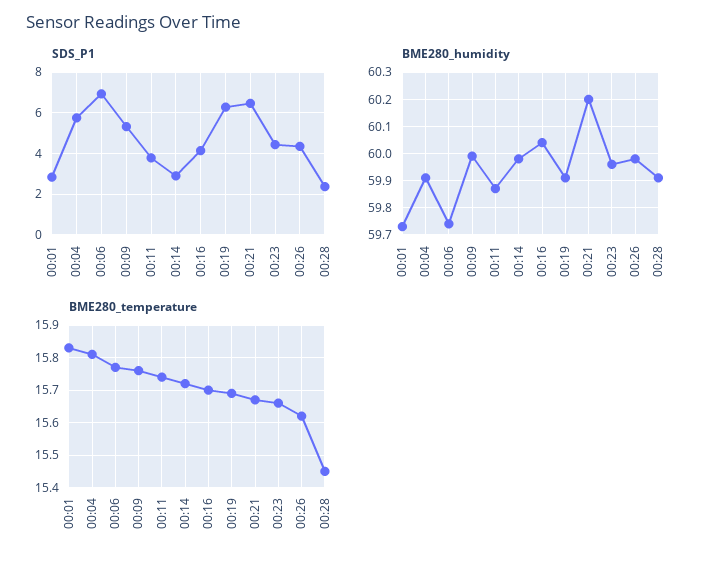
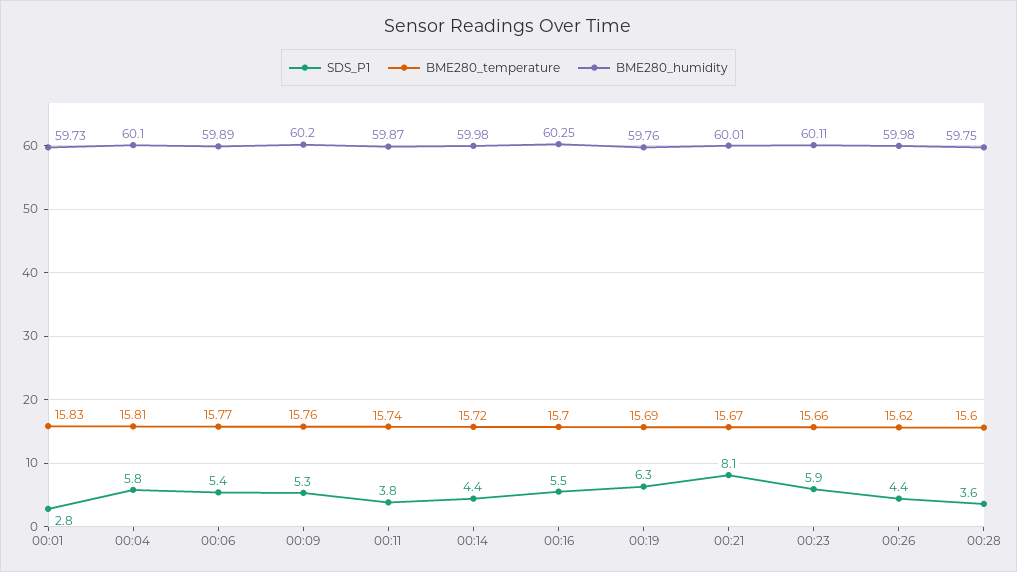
SDS_P1, 00:06: 7 -> 5.4
SDS_P1, 00:14: 3 -> 4.4
SDS_P1, 00:16: 4 -> 5.5
SDS_P1, 00:21: 6.5 -> 8.1
SDS_P1, 00:23: 4.5 -> 5.9
SDS_P1, 00:28: 2.5 -> 3.6
BME280_humidity, 00:04: 59.9 -> 60.1
BME280_humidity, 00:06: 59.75 -> 59.89
BME280_humidity, 00:09: 60 -> 60.2
BME280_humidity, 00:16: 60.05 -> 60.25
BME280_humidity, 00:19: 59.9 -> 59.76
BME280_humidity, 00:21: 60.2 -> 60.01
BME280_humidity, 00:23: 59.95 -> 60.11
BME280_humidity, 00:28: 59.9 -> 59.75
BME280_temperature, 00:28: 15.45 -> 15.6

